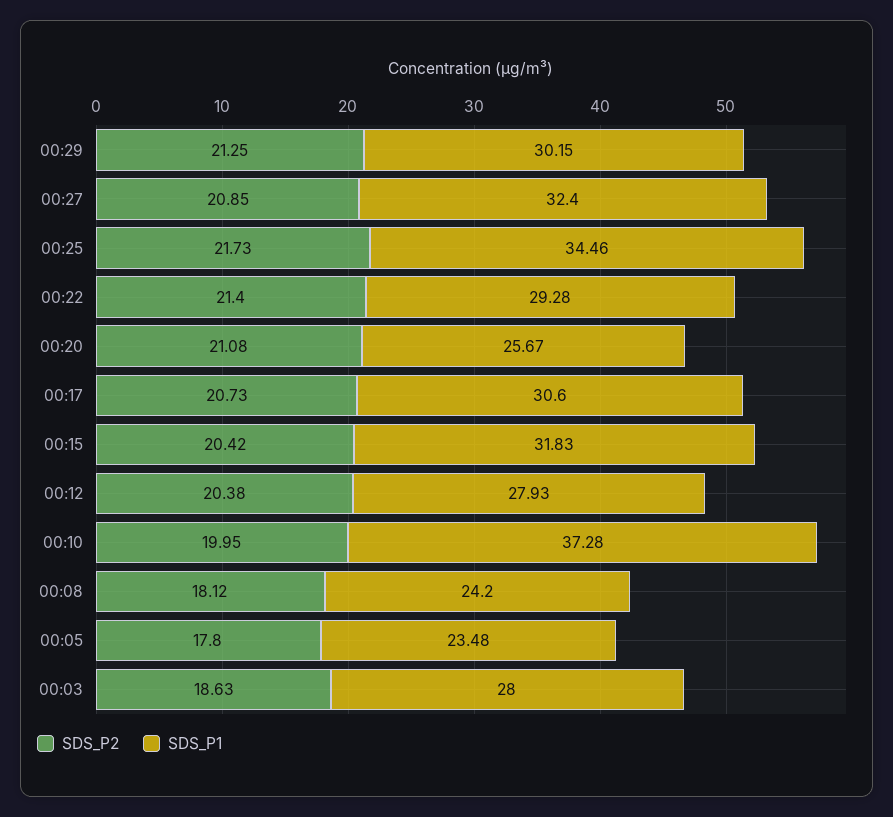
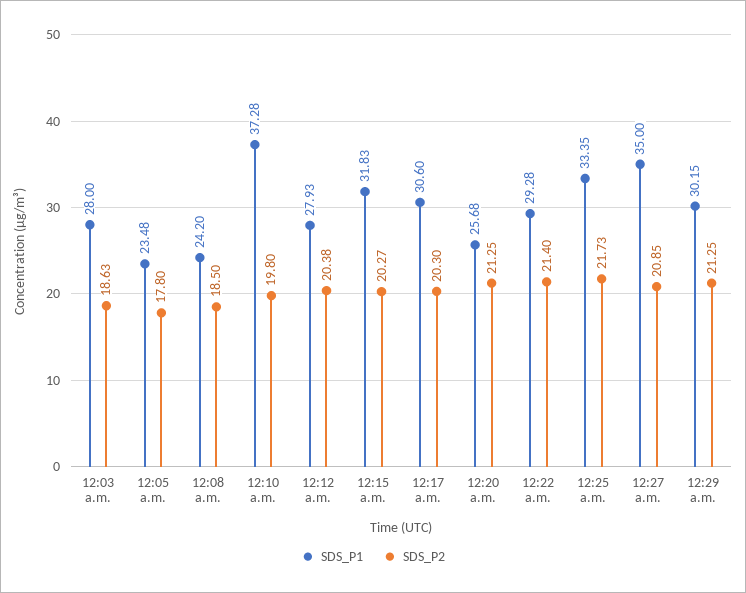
SDS_P1, 00:27: 32.4 -> 35
SDS_P1, 00:25: 34.46 -> 33.35
SDS_P2, 00:20: 21.08 -> 21.25
SDS_P1, 00:20: 25.67 -> 25.68
SDS_P2, 00:17: 20.73 -> 20.3
SDS_P2, 00:15: 20.42 -> 20.27
SDS_P2, 00:10: 19.95 -> 19.8
SDS_P2, 00:08: 18.12 -> 18.5

